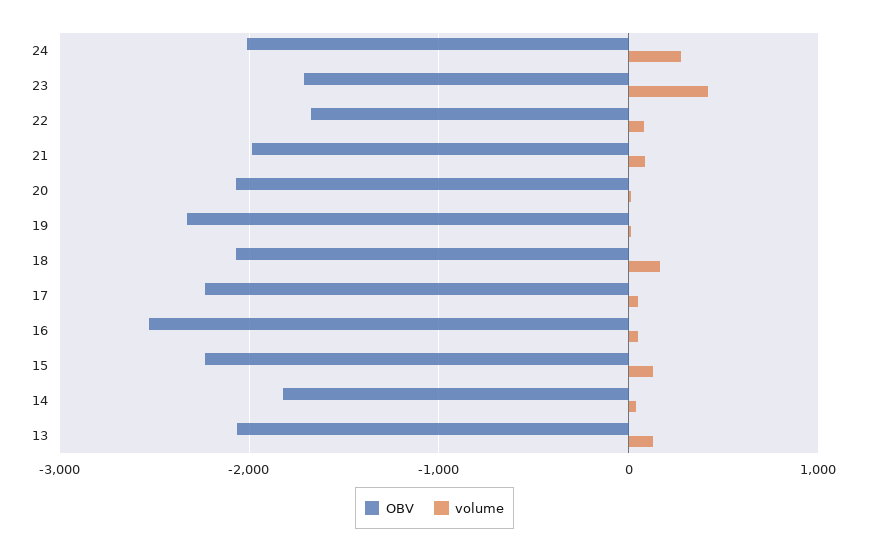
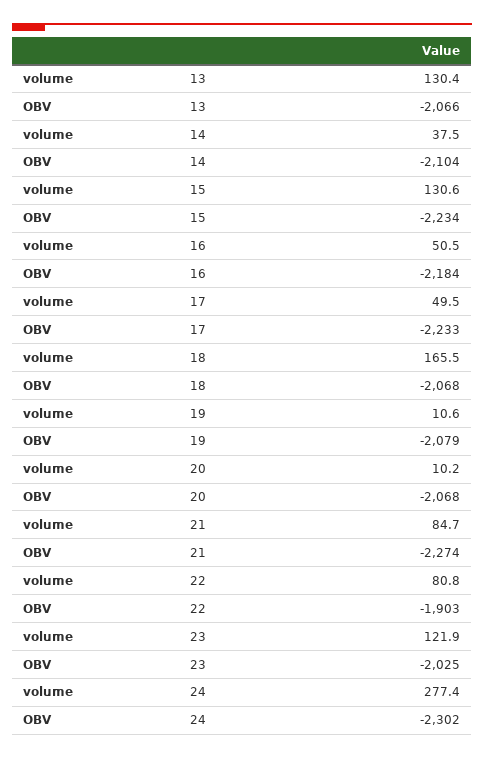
OBV, 24: -2000 -> -2302
OBV, 23: -1700 -> -2025
volume, 23: 400 -> 121.9
OBV, 22: -1700 -> -1903
OBV, 21: -2000 -> -2274
OBV, 19: -2300 -> -2079
OBV, 16: -2500 -> -2184
OBV, 14: -1800 -> -2104

